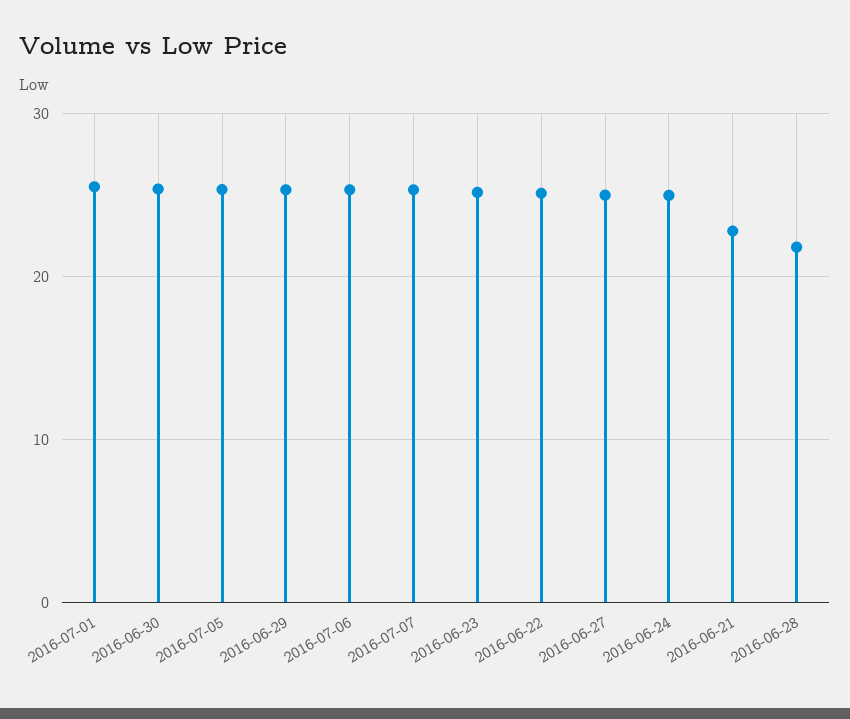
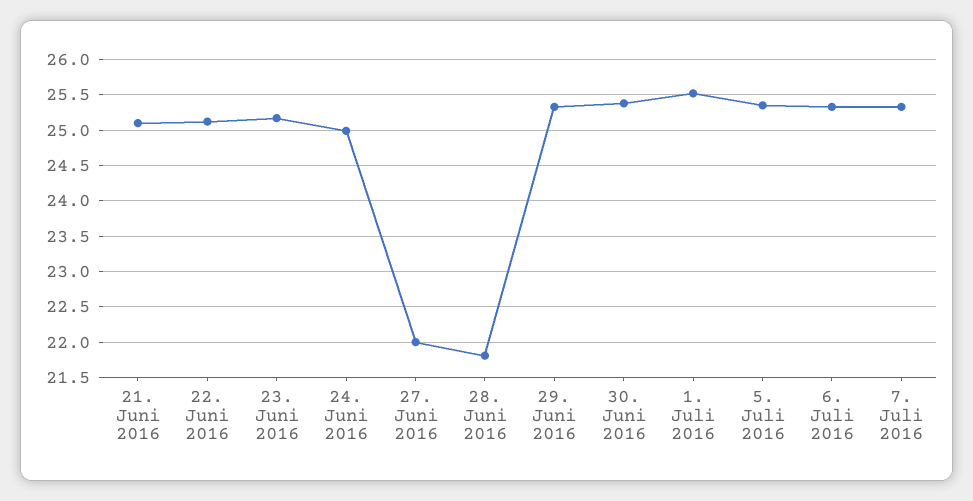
2016-06-27: 25 -> 22
2016-06-21: 23 -> 25.1

